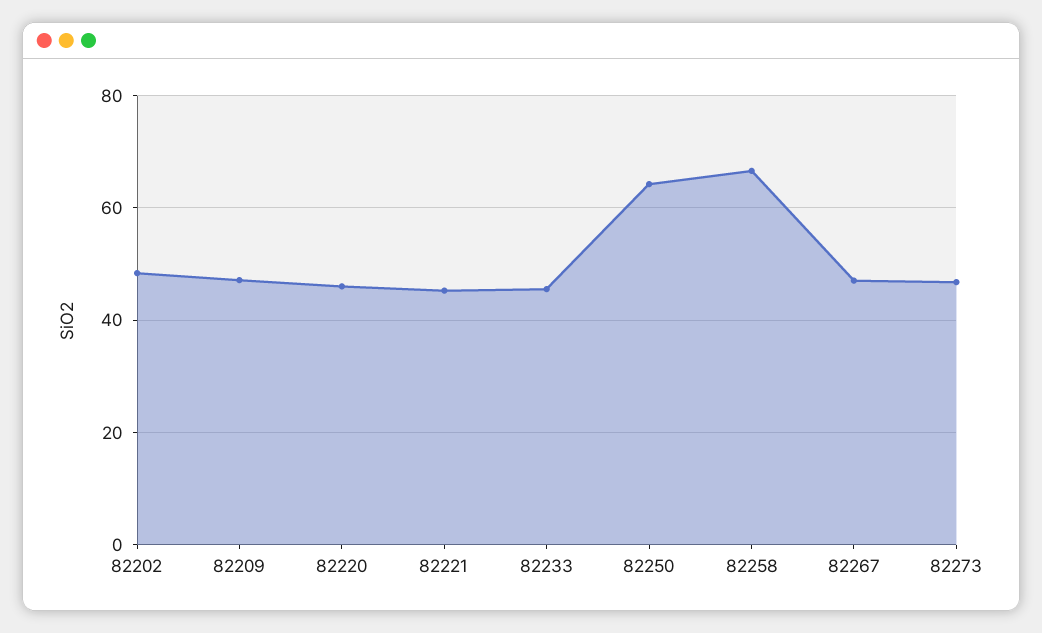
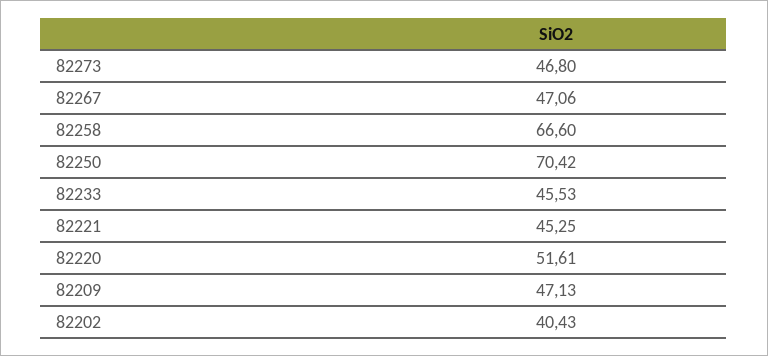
82202: 48 -> 40.43
82220: 46 -> 51.61
82250: 64 -> 70.42

